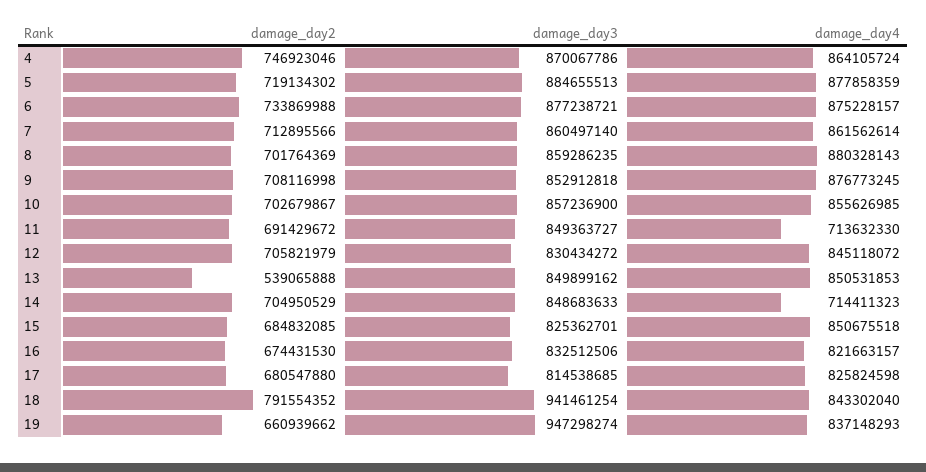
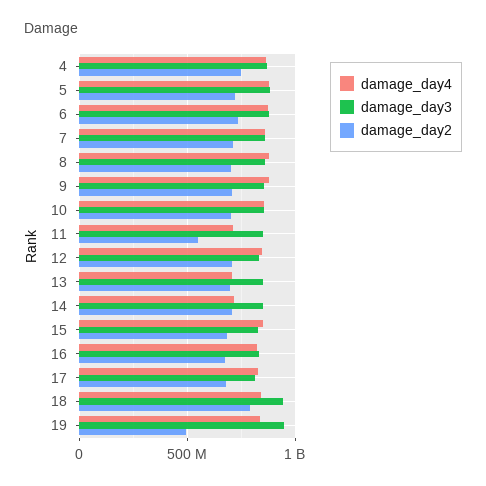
damage_day2, 11: 691429672 -> 550000000
damage_day2, 13: 539065888 -> 700000000
damage_day4, 13: 850531853 -> 700000000
damage_day2, 19: 660939662 -> 500000000

